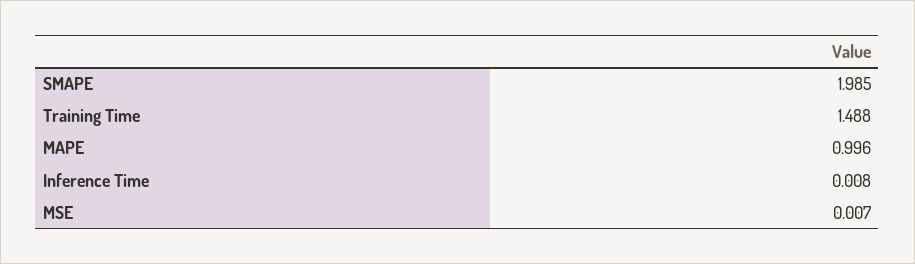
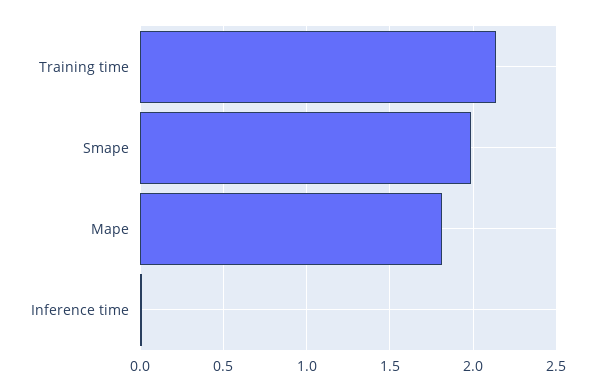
Training Time: 1.488 -> 2.15
MAPE: 0.996 -> 1.8
MSE: 0.007 -> none

